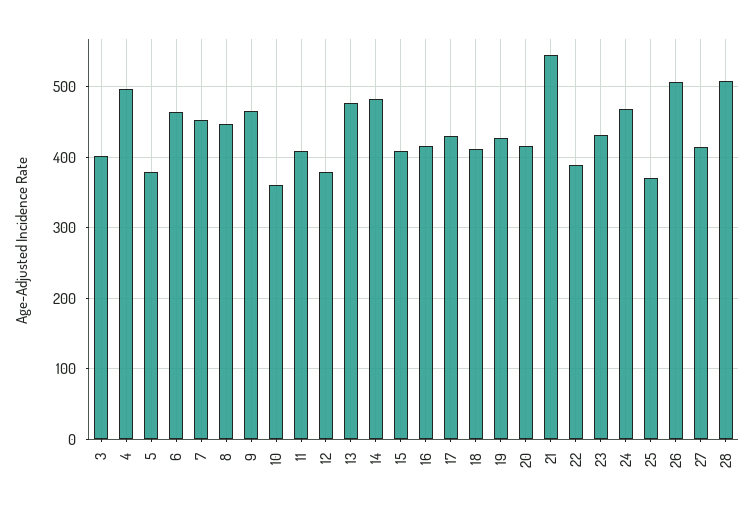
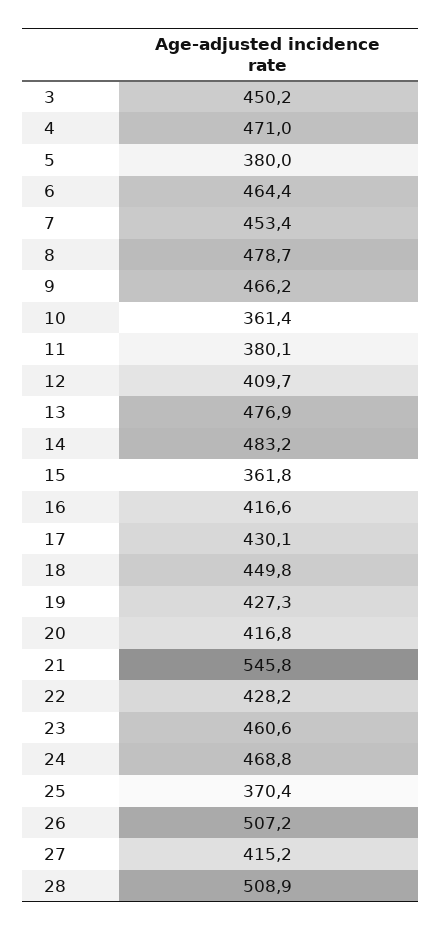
3: 400 -> 450.2
4: 500 -> 471
8: 450 -> 478.7
11: 410 -> 380.1
12: 380 -> 409.7
15: 410 -> 361.8
18: 410 -> 449.8
22: 390 -> 428.2
23: 430 -> 460.6

